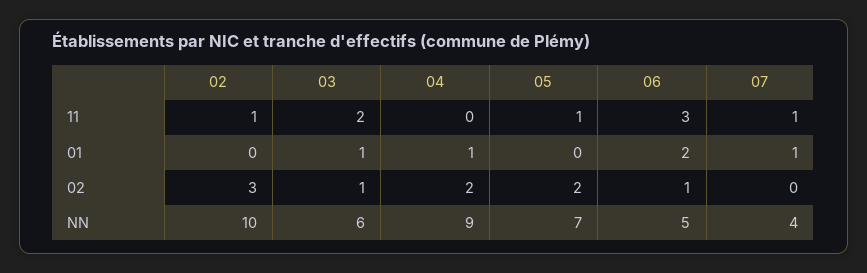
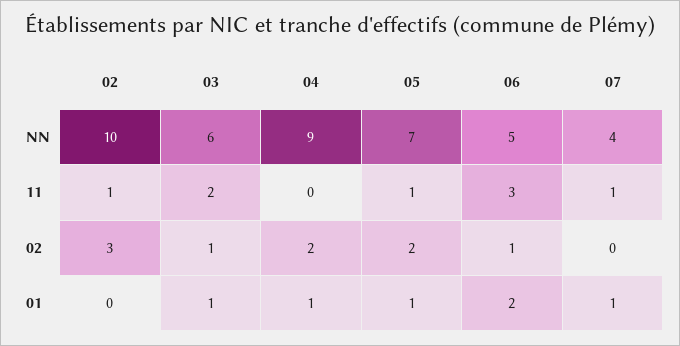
05, 01: 0 -> 1

